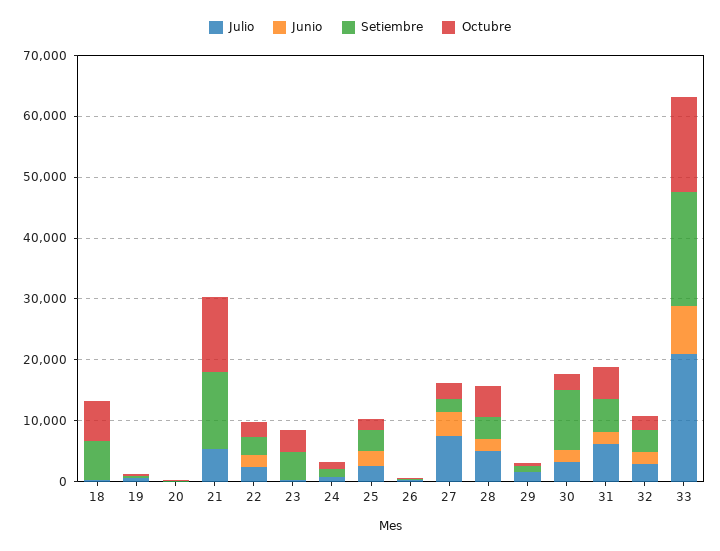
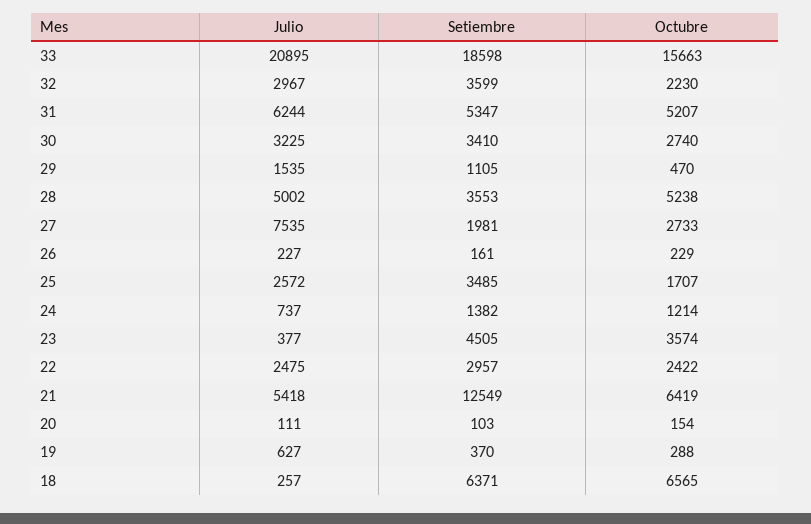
Junio, 18: 0 -> none
Junio, 19: 0 -> none
Junio, 20: 0 -> none
Junio, 21: 0 -> none
Octubre, 21: 12000 -> 6419
Junio, 22: 2000 -> none
Junio, 23: 0 -> none
Junio, 24: 0 -> none
Junio, 25: 2000 -> none
Junio, 26: 0 -> none
Junio, 27: 4000 -> none
Junio, 28: 2000 -> none
Junio, 29: 0 -> none
Junio, 30: 2000 -> none
Setiembre, 30: 10000 -> 3410
Junio, 31: 2000 -> none
Junio, 32: 2000 -> none
Junio, 33: 8000 -> none

